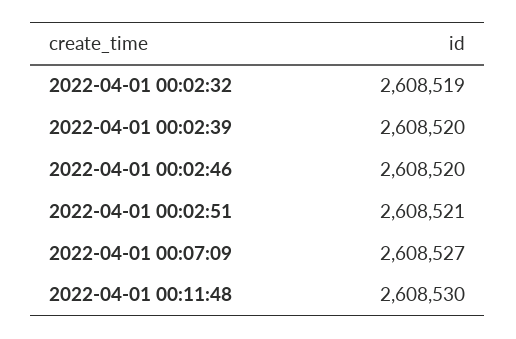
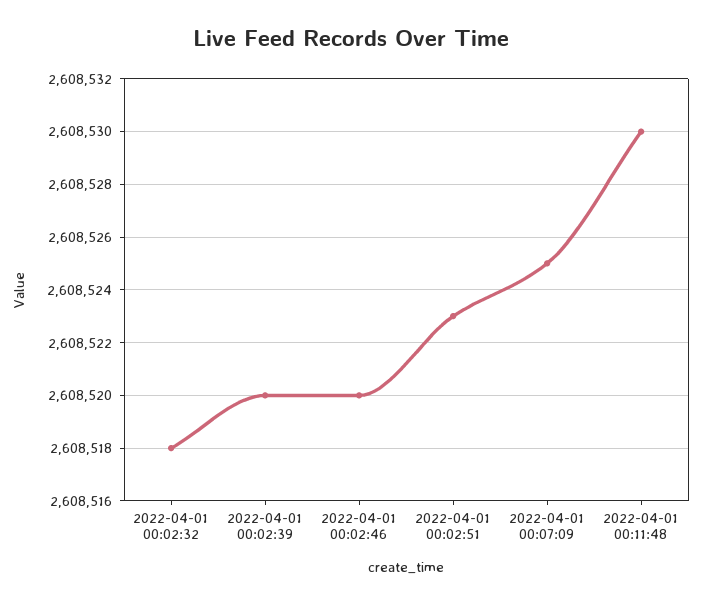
2022-04-01 00:02:32: 2608519 -> 2608518
2022-04-01 00:02:51: 2608521 -> 2608523
2022-04-01 00:07:09: 2608527 -> 2608525

